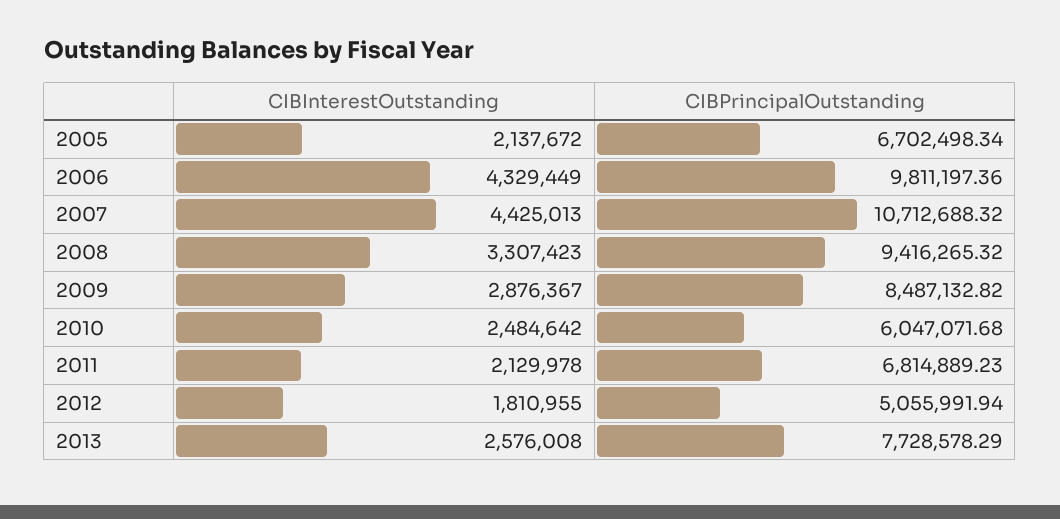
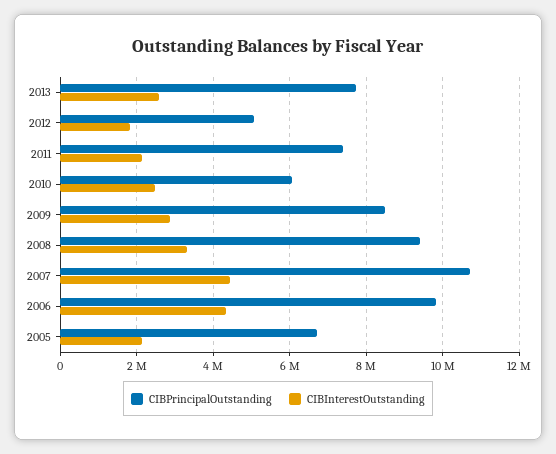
CIBPrincipalOutstanding, 2011: 6814889.23 -> 7400000

